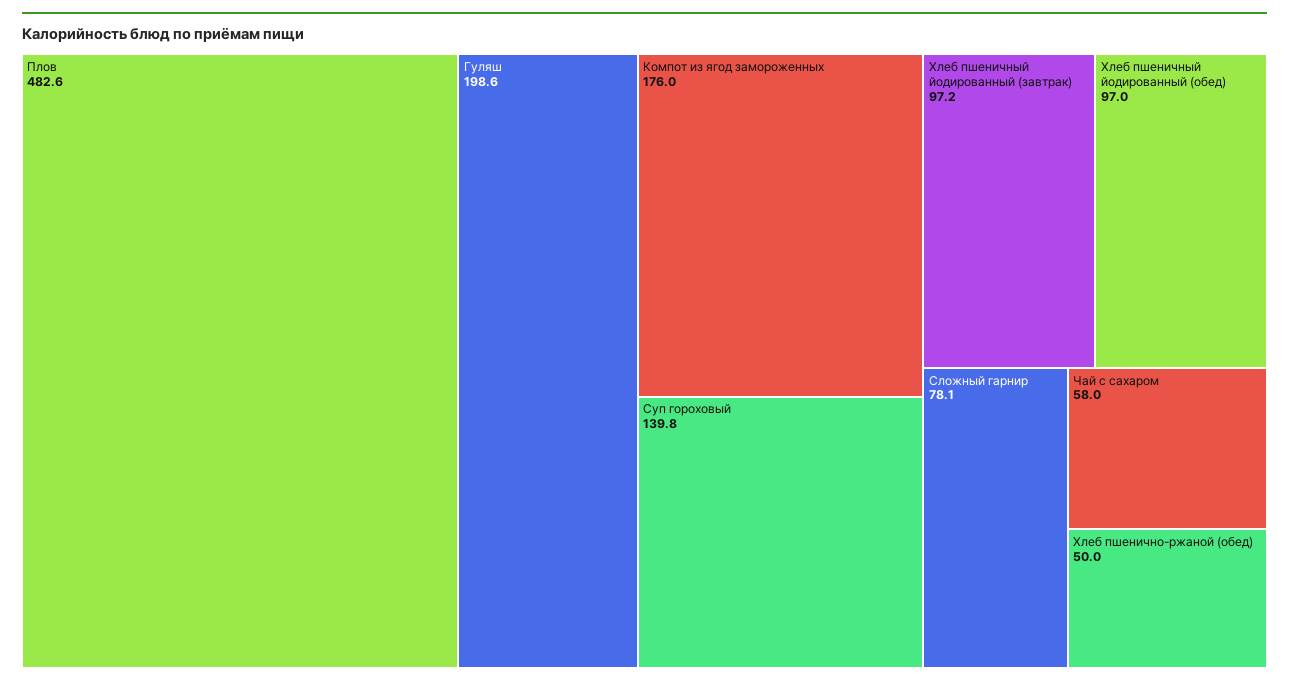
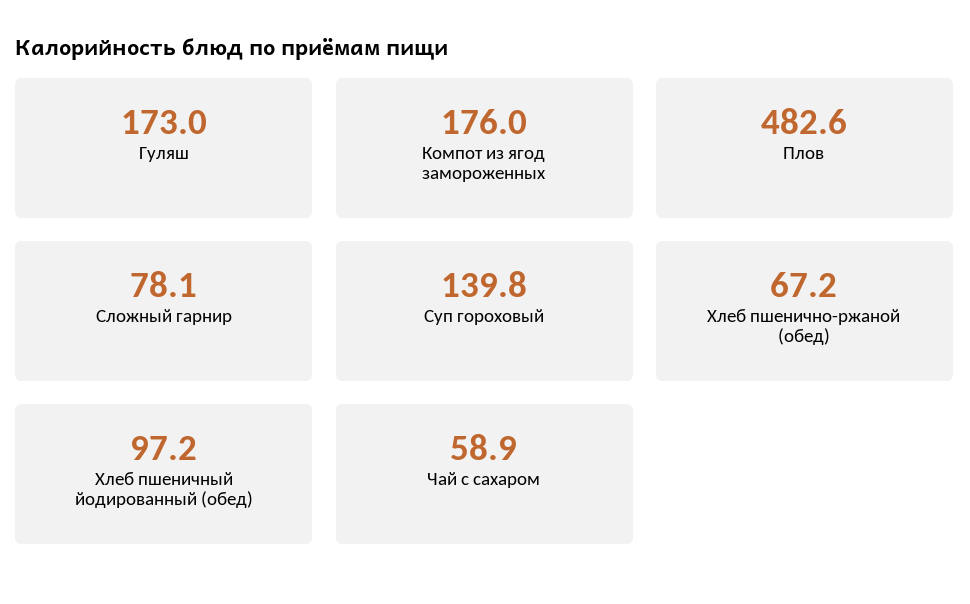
Гуляш: 198.6 -> 173
Хлеб пшеничный йодированный (завтрак): 97.2 -> none
Хлеб пшеничный йодированный (обед): 97 -> 97.2
Чай с сахаром: 58 -> 58.9
Хлеб пшенично-ржаной (обед): 50 -> 67.2

